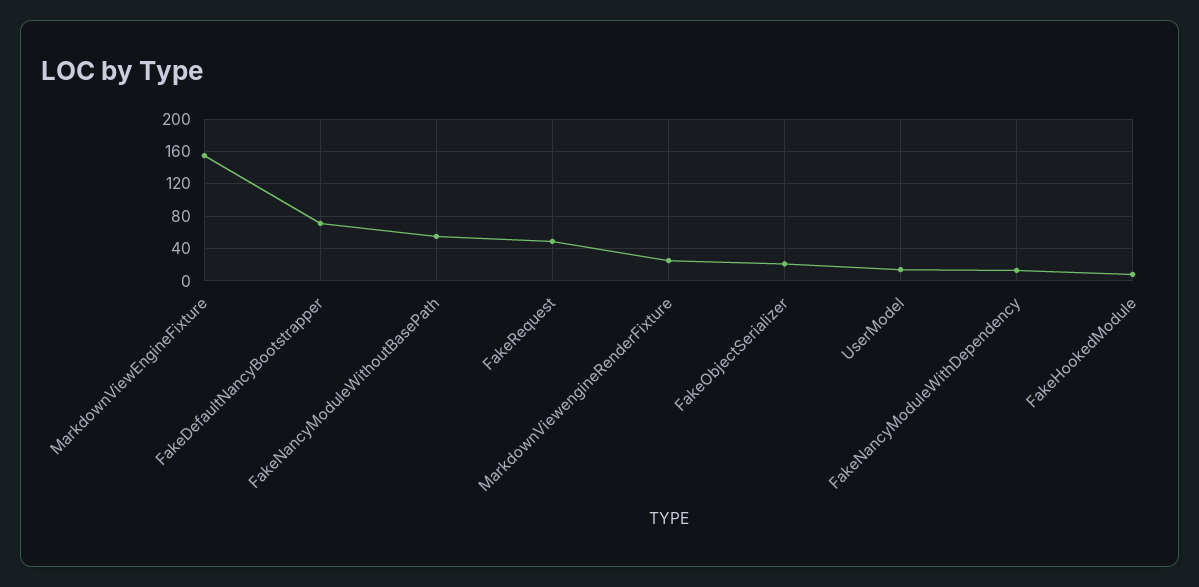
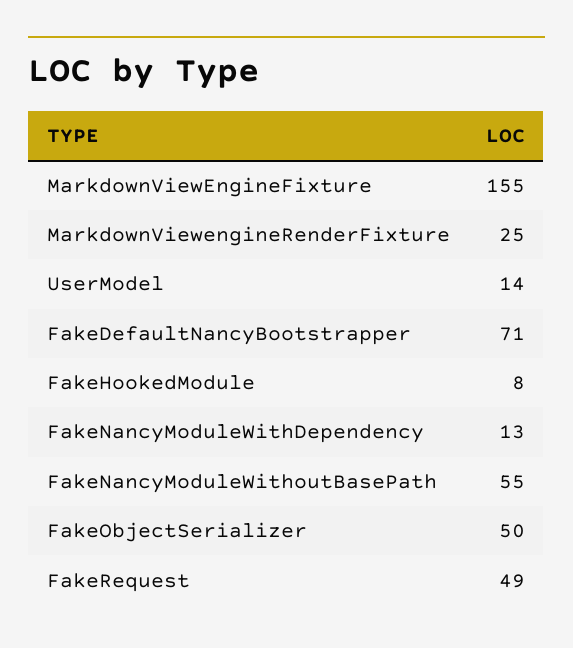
FakeObjectSerializer: 20 -> 50

